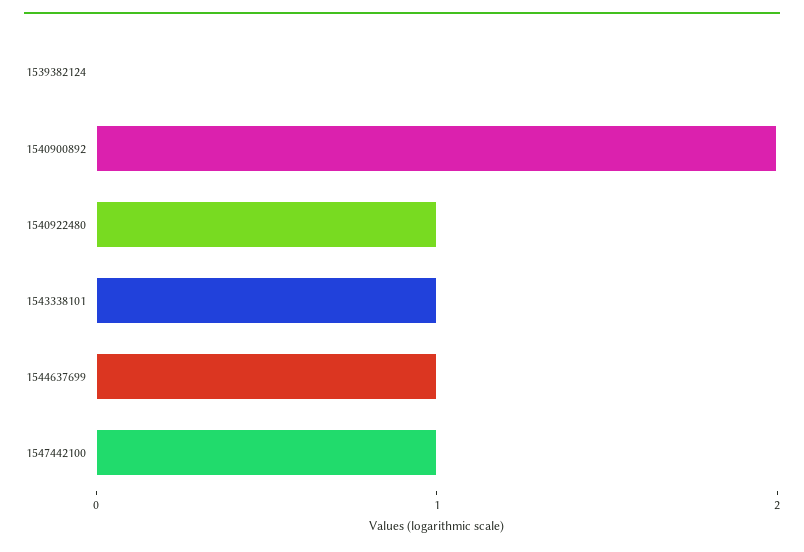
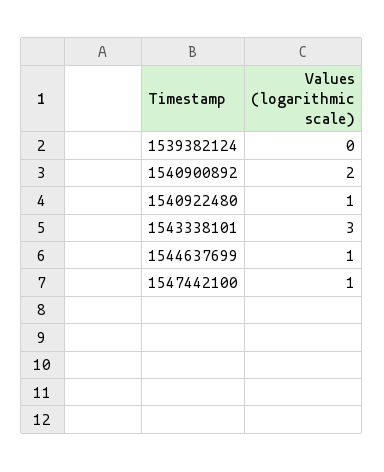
1543338101: 1 -> 3

